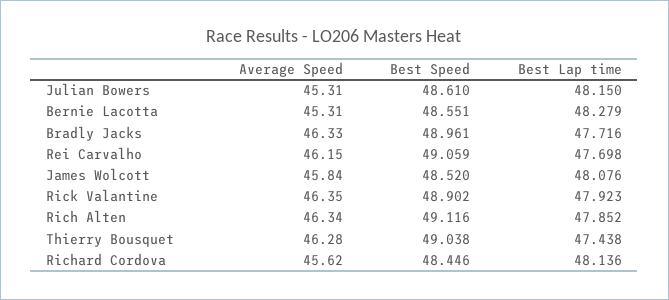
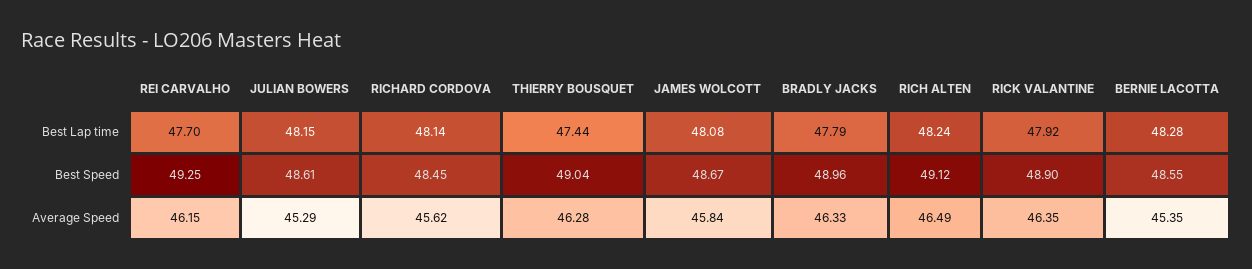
Average Speed, Julian Bowers: 45.31 -> 45.29
Average Speed, Bernie Lacotta: 45.31 -> 45.35
Best Lap time, Bradly Jacks: 47.716 -> 47.79
Best Speed, Rei Carvalho: 49.059 -> 49.25
Best Speed, James Wolcott: 48.52 -> 48.67
Average Speed, Rich Alten: 46.34 -> 46.49
Best Lap time, Rich Alten: 47.852 -> 48.24

